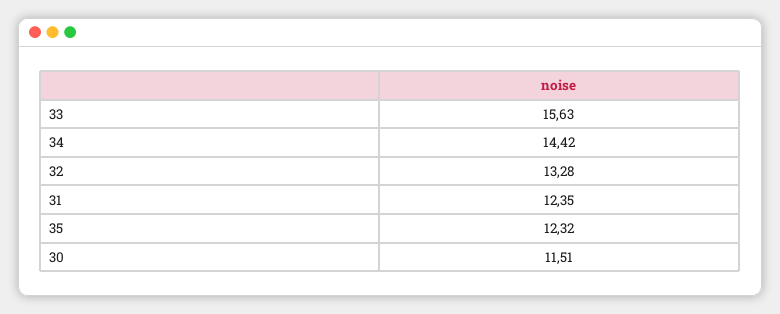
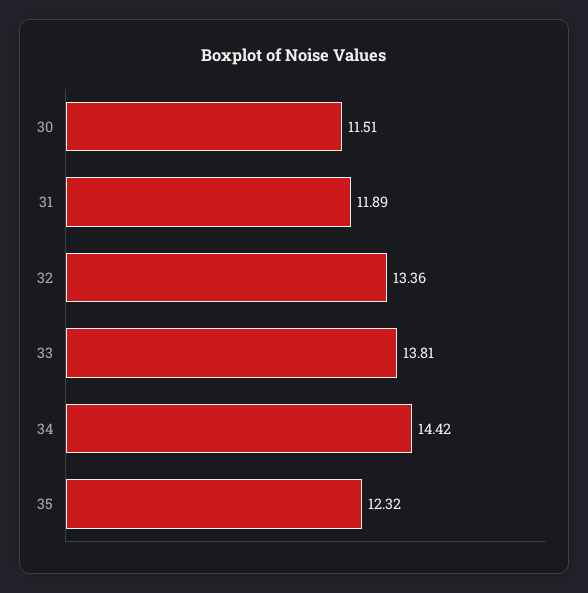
33: 15.63 -> 13.81
32: 13.28 -> 13.36
31: 12.35 -> 11.89

